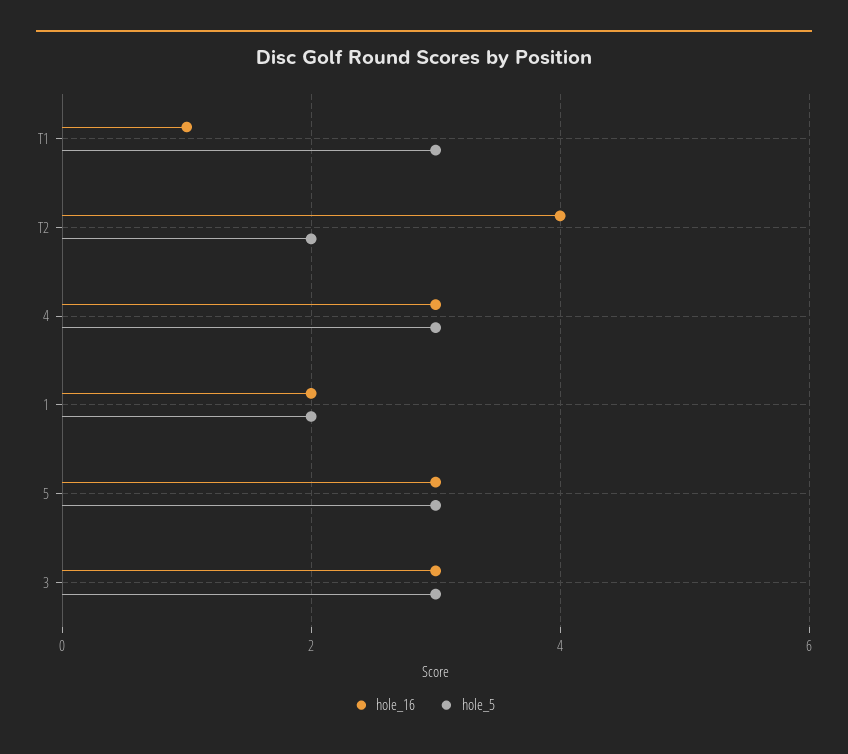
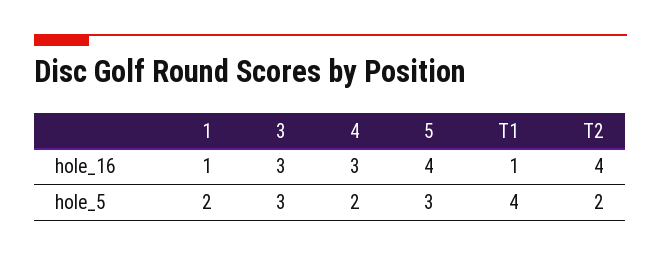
hole_5, T1: 3 -> 4
hole_5, 4: 3 -> 2
hole_16, 1: 2 -> 1
hole_16, 5: 3 -> 4

